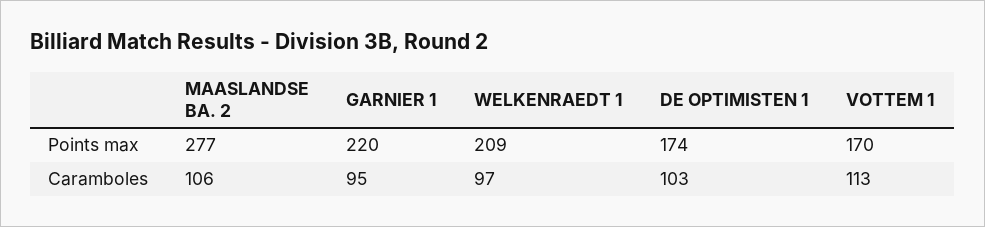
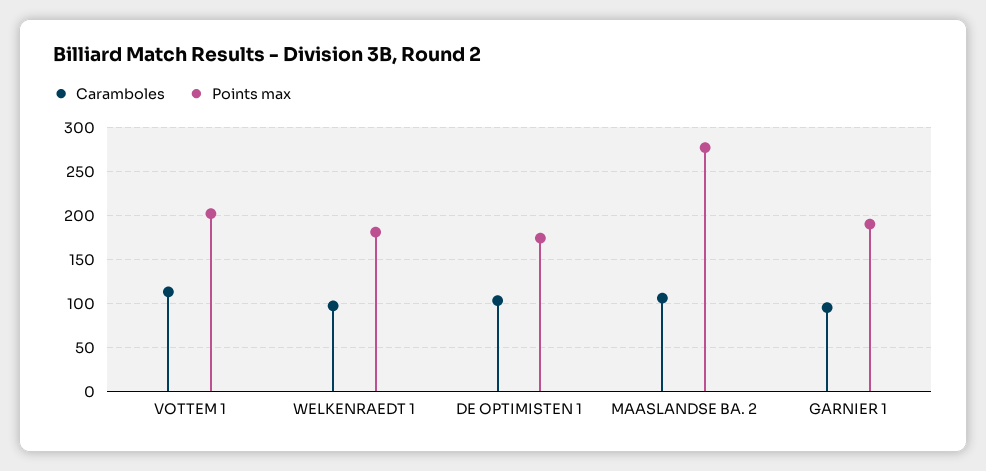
Points max, GARNIER 1: 220 -> 190
Points max, WELKENRAEDT 1: 209 -> 180
Points max, VOTTEM 1: 170 -> 200

